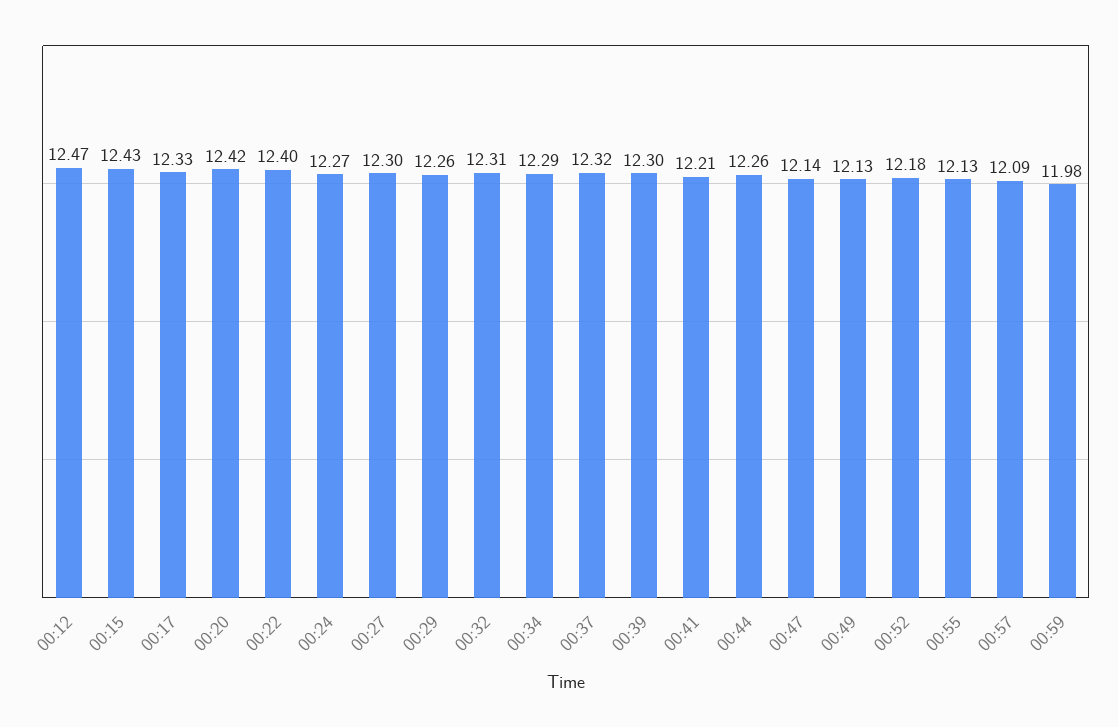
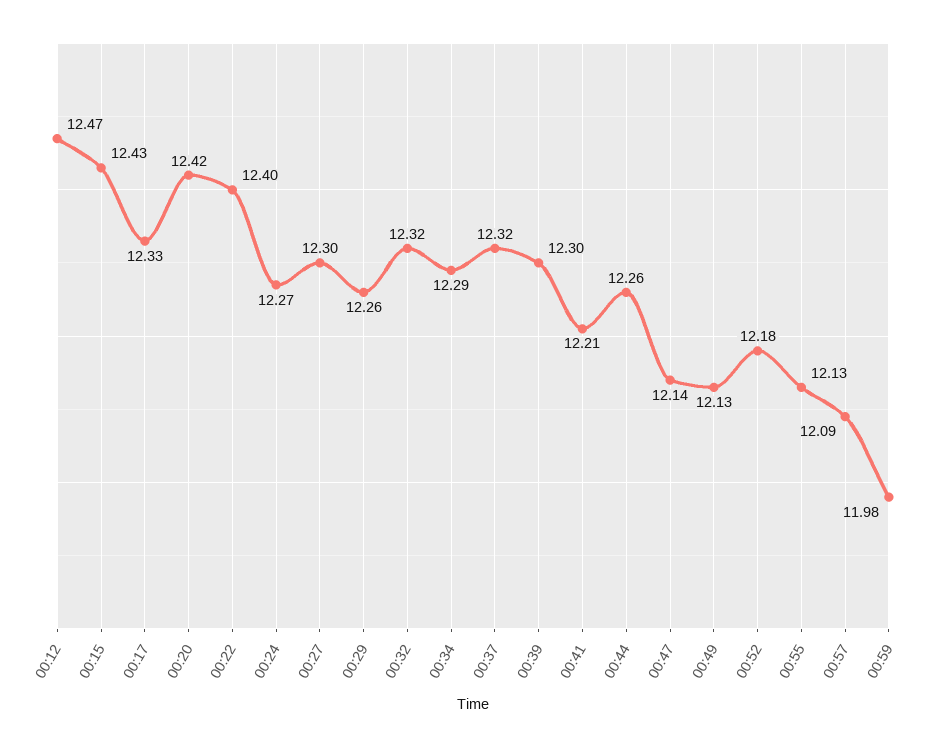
00:32: 12.31 -> 12.32

